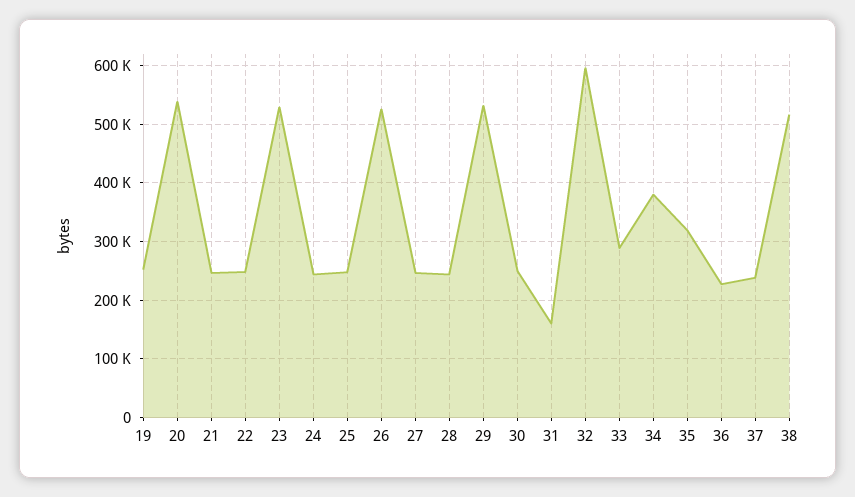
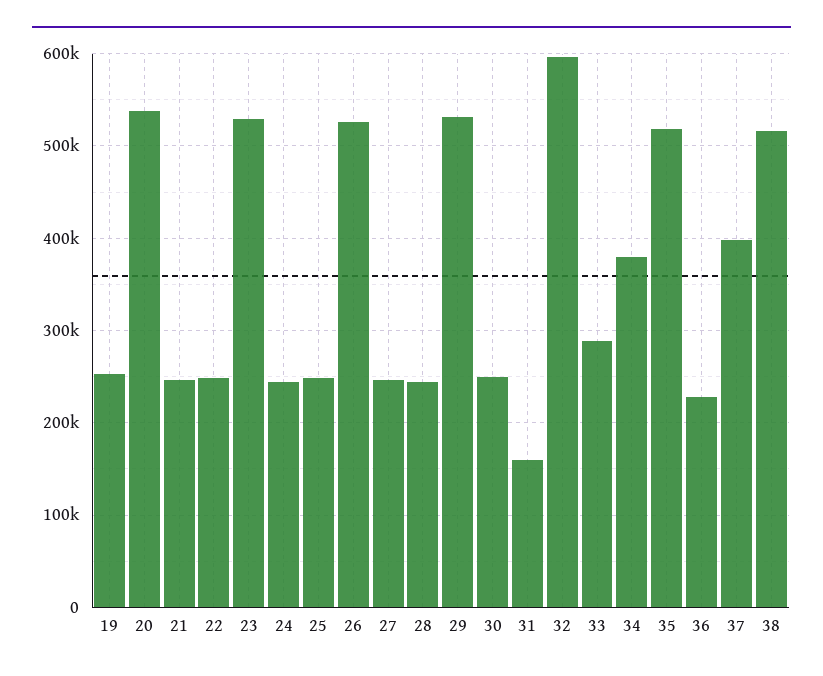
35: 320000 -> 520000
37: 240000 -> 400000

